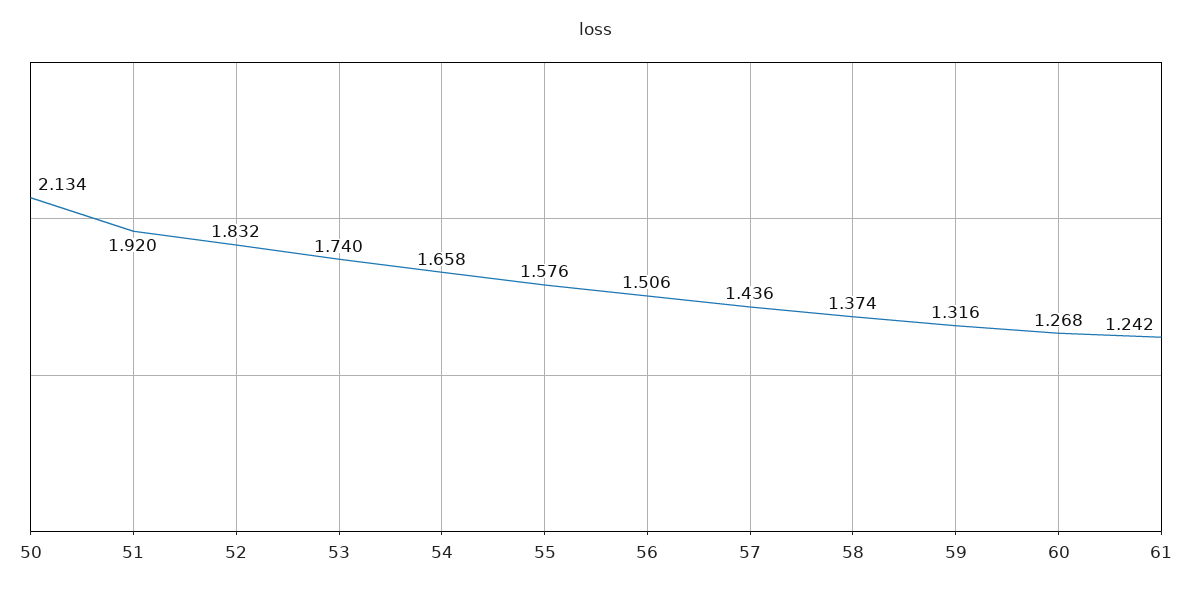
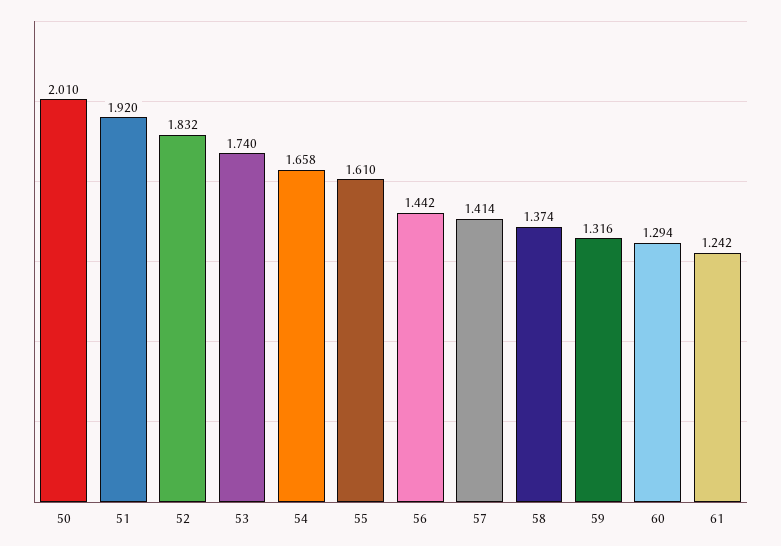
50: 2.134 -> 2.01
55: 1.576 -> 1.61
56: 1.506 -> 1.442
57: 1.436 -> 1.414
60: 1.268 -> 1.294

